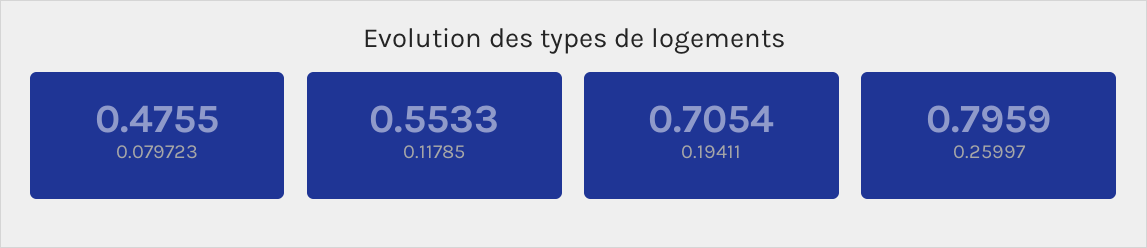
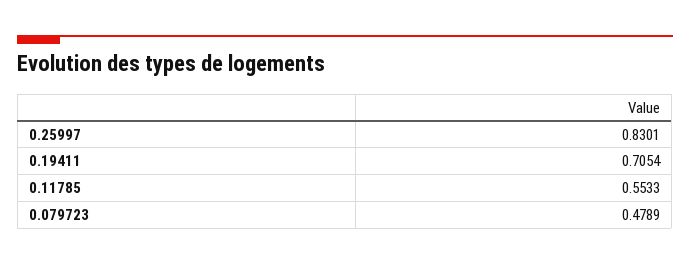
0.079723: 0.4755 -> 0.4789
0.25997: 0.7959 -> 0.8301

